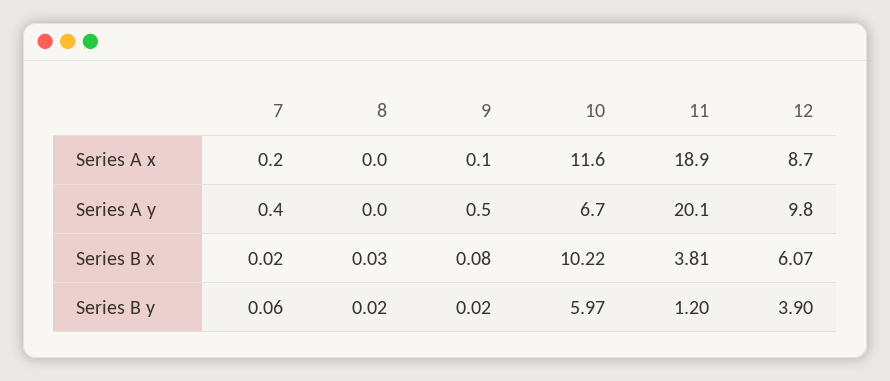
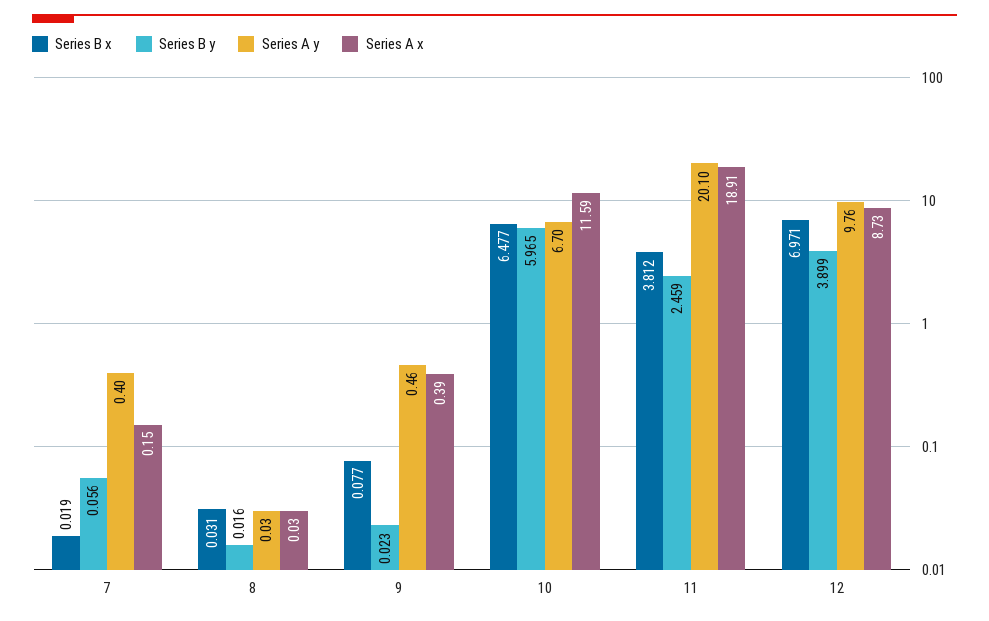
Series A x, 9: 0.1 -> 0.39
Series B x, 10: 10.22 -> 6.477
Series B x, 12: 6.07 -> 6.971
Series B y, 11: 1.2 -> 2.459

